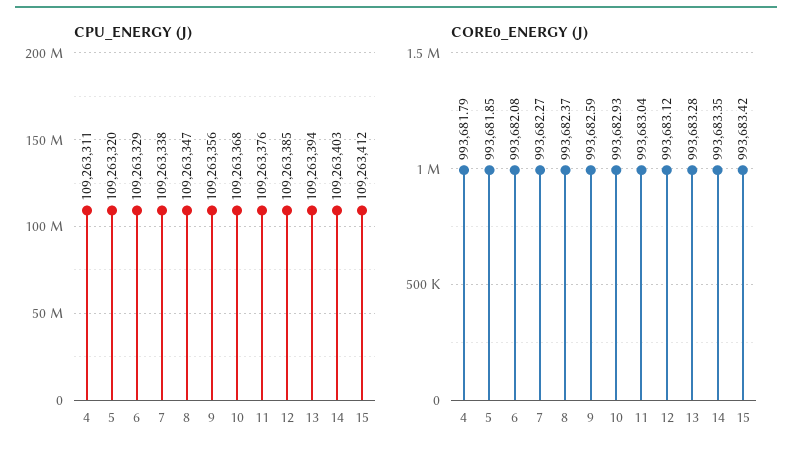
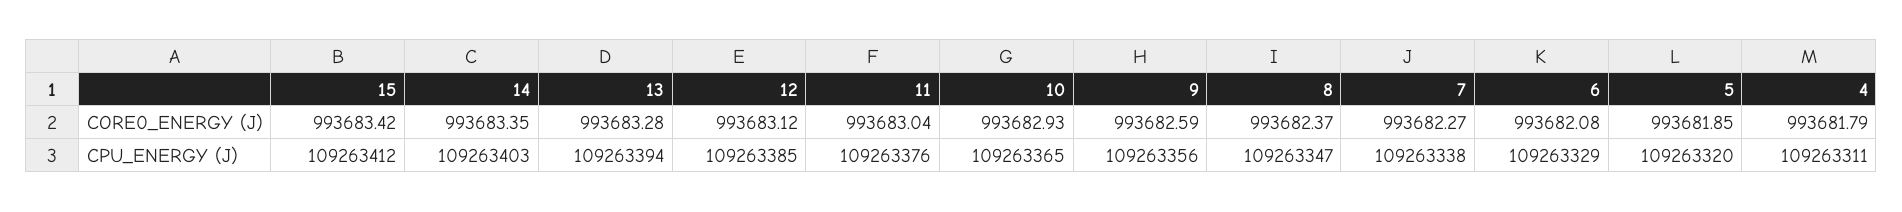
CPU_ENERGY (J), 10: 109263368 -> 109263365

